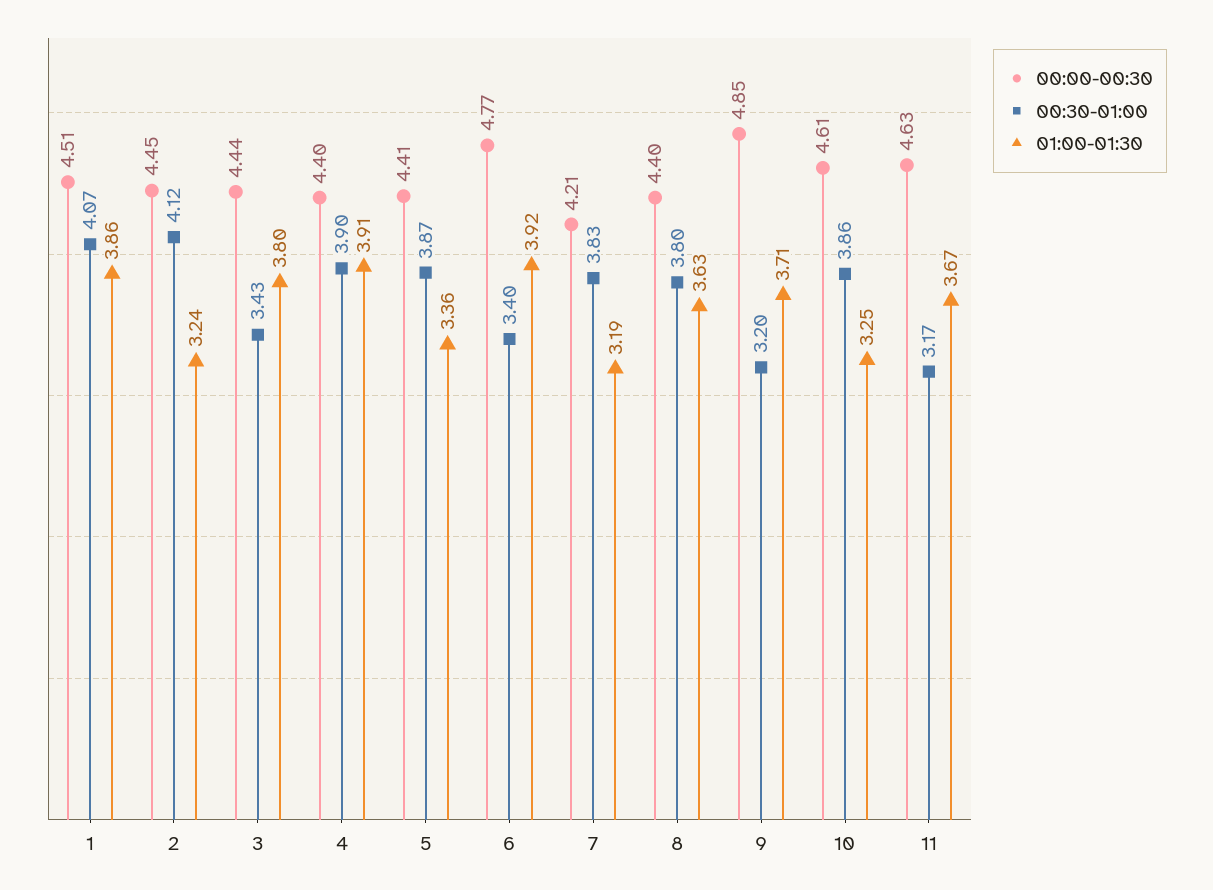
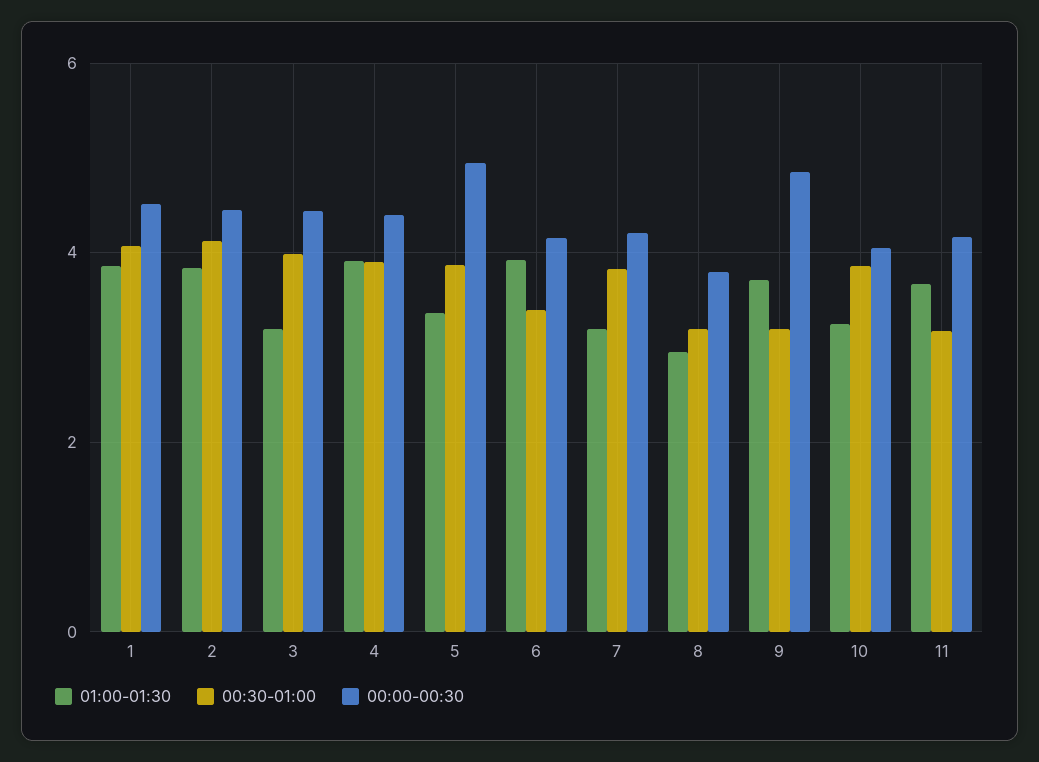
01:00-01:30, 2: 3.24 -> 3.8
00:30-01:00, 3: 3.43 -> 4
01:00-01:30, 3: 3.8 -> 3.2
00:00-00:30, 5: 4.41 -> 5
00:00-00:30, 6: 4.77 -> 4.2
00:00-00:30, 8: 4.4 -> 3.8
00:30-01:00, 8: 3.8 -> 3.2
01:00-01:30, 8: 3.63 -> 3
00:00-00:30, 10: 4.61 -> 4
00:00-00:30, 11: 4.63 -> 4.2

